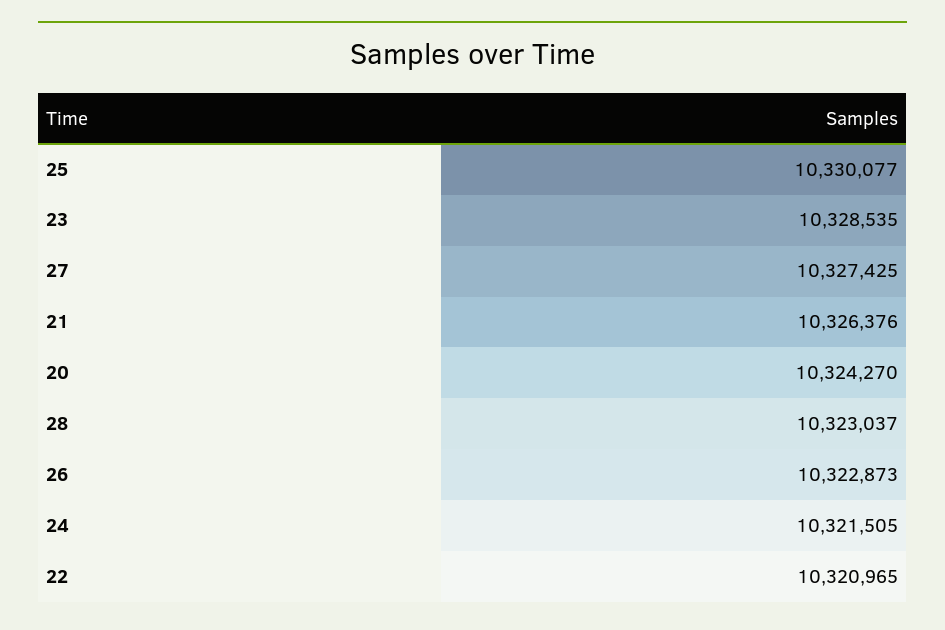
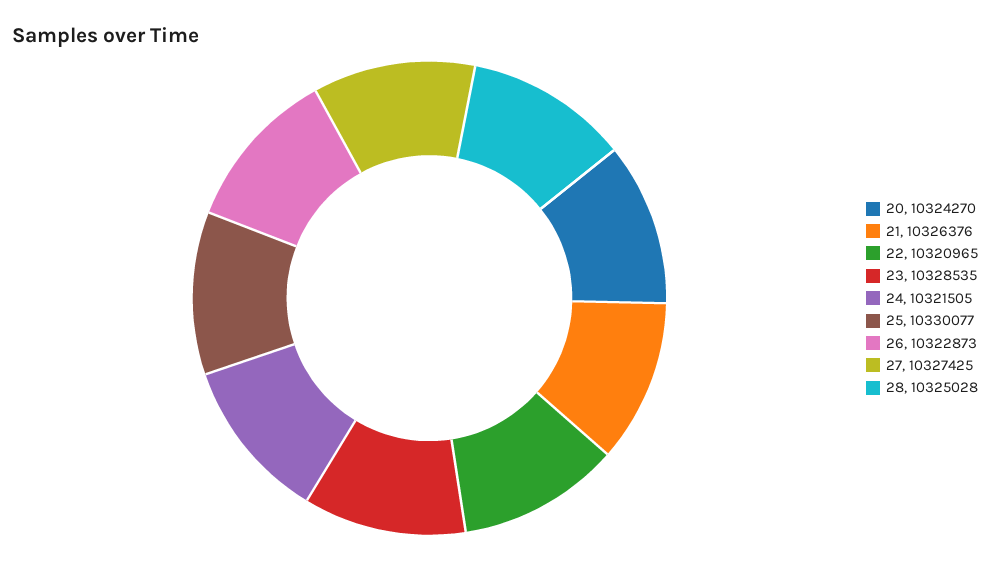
28: 10323037 -> 10325028

